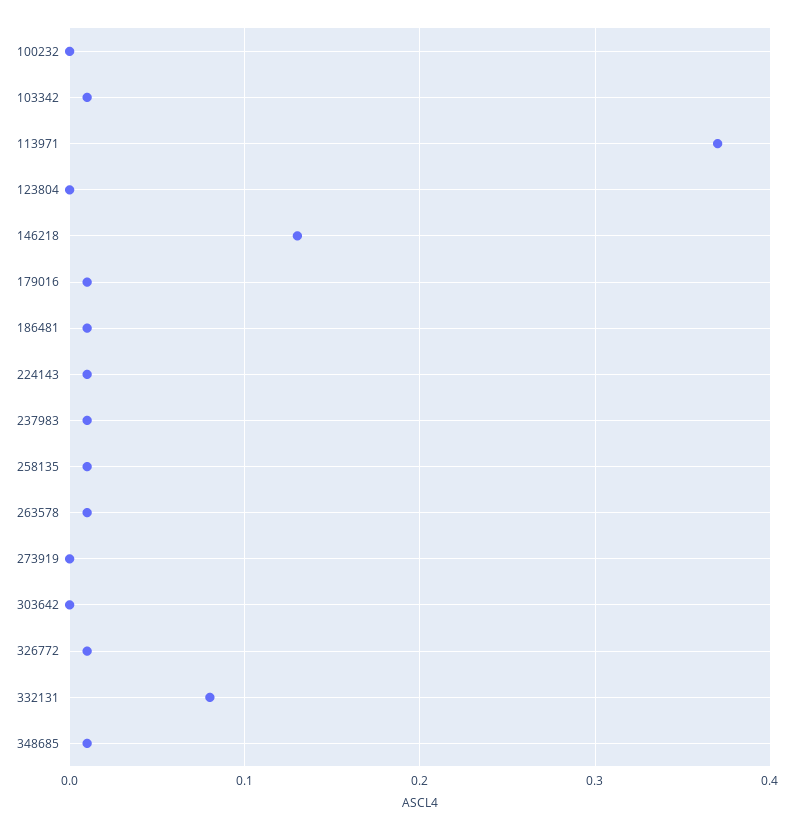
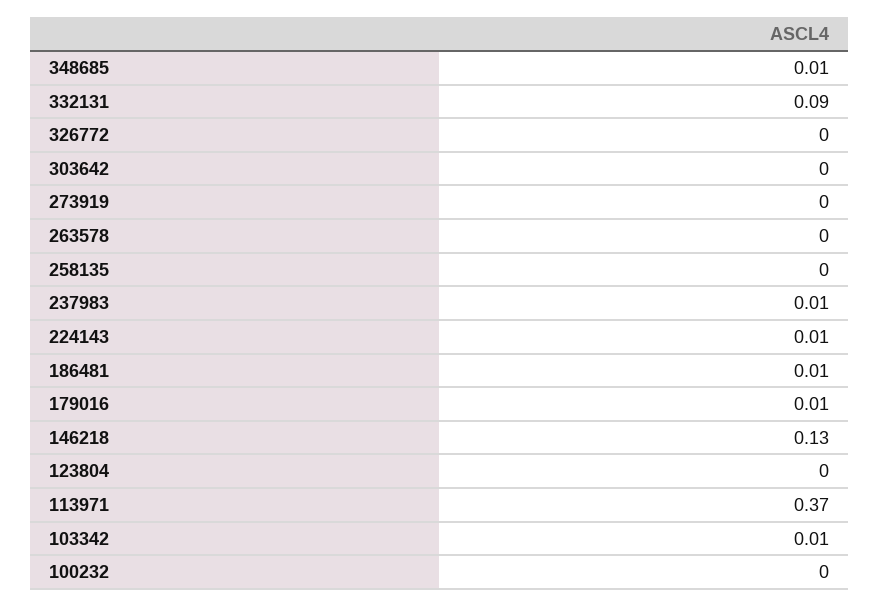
258135: 0.01 -> 0
263578: 0.01 -> 0
326772: 0.01 -> 0
332131: 0.08 -> 0.09

